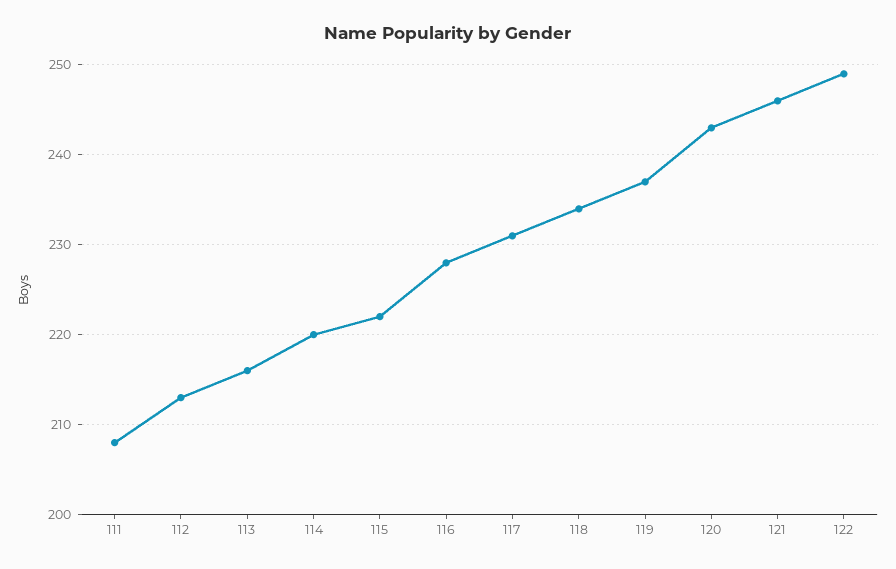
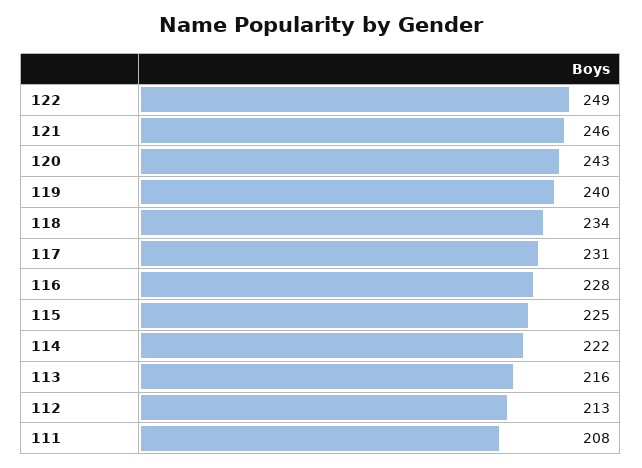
114: 220 -> 222
115: 222 -> 225
119: 237 -> 240

